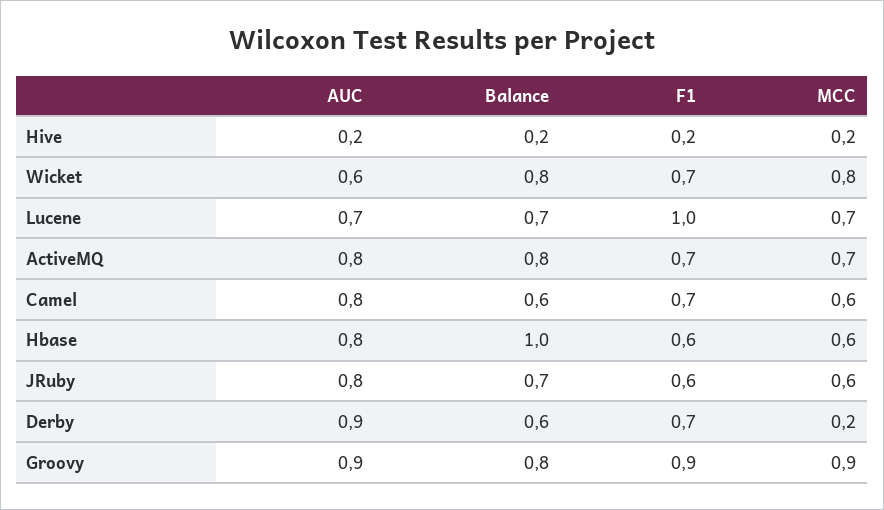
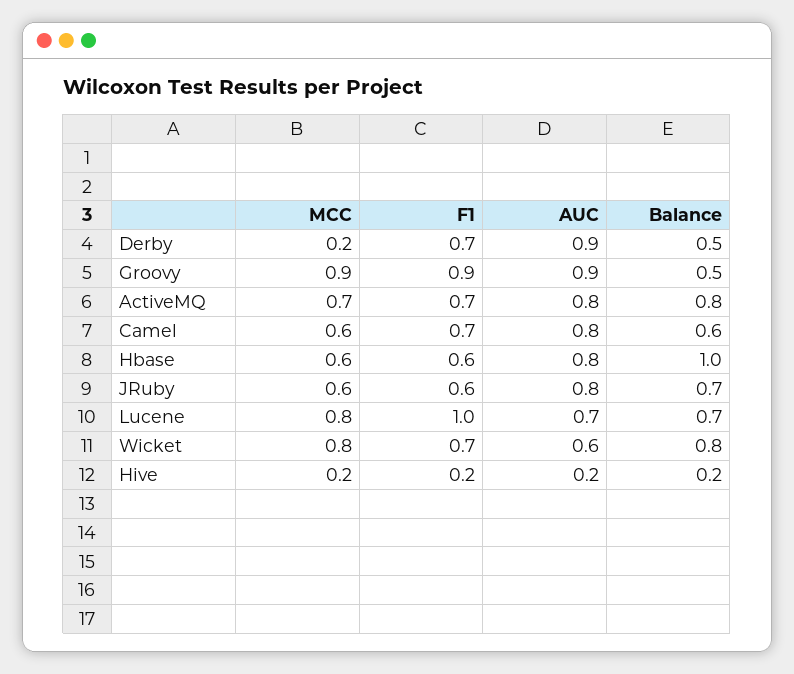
MCC, Lucene: 0.7 -> 0.8
Balance, Derby: 0.6 -> 0.5
Balance, Groovy: 0.8 -> 0.5

